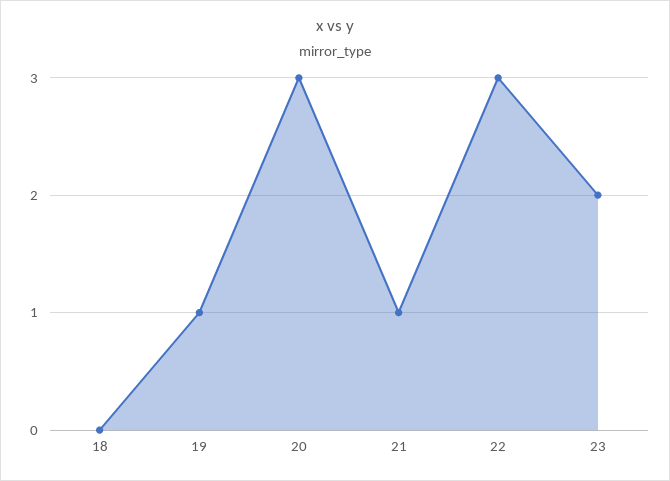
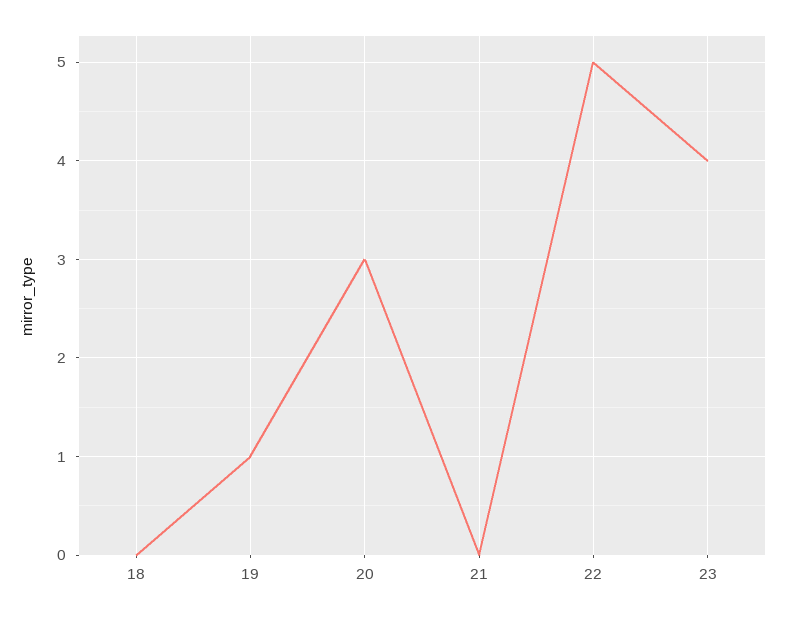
21: 1 -> 0
22: 3 -> 5
23: 2 -> 4

